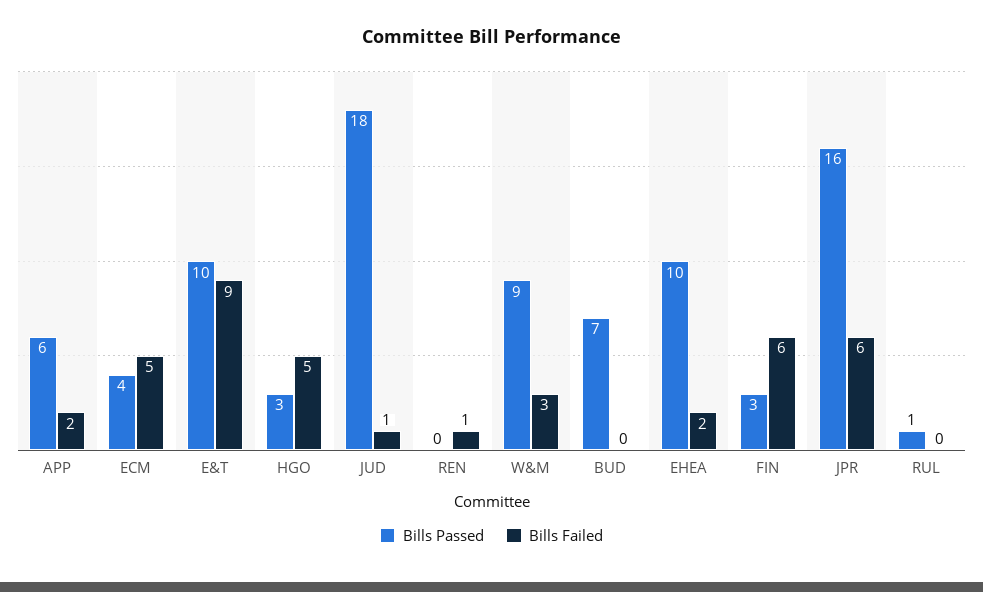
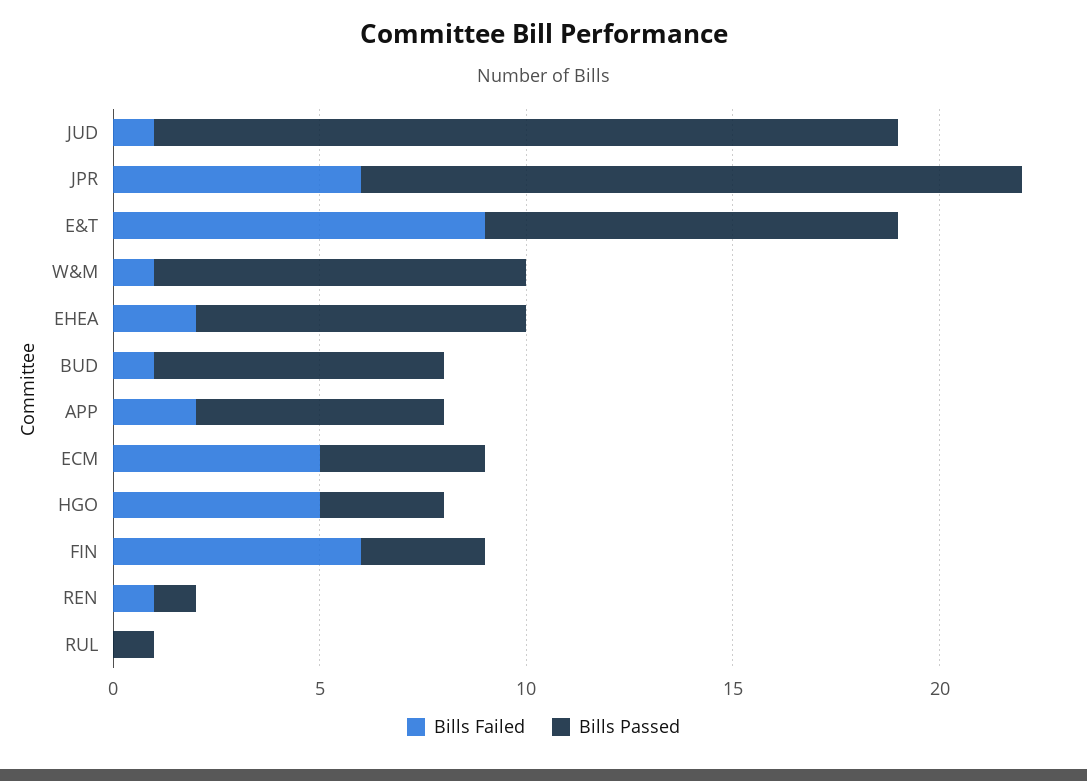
Bills Passed, REN: 0 -> 1
Bills Failed, W&M: 3 -> 1
Bills Failed, BUD: 0 -> 1
Bills Passed, EHEA: 10 -> 8

